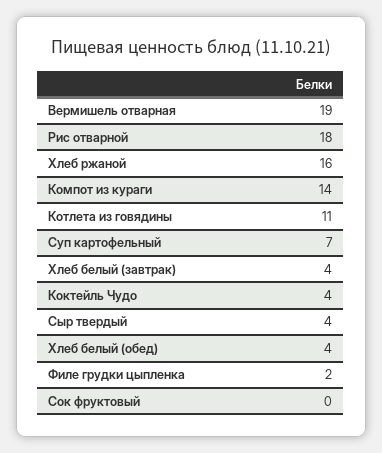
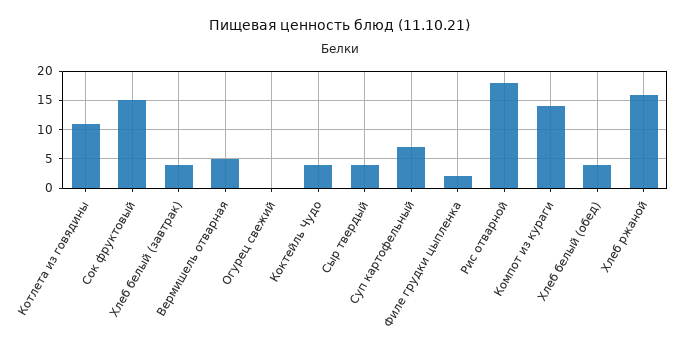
Вермишель отварная: 19 -> 5
Сок фруктовый: 0 -> 15
Огурец свежий: none -> 0

